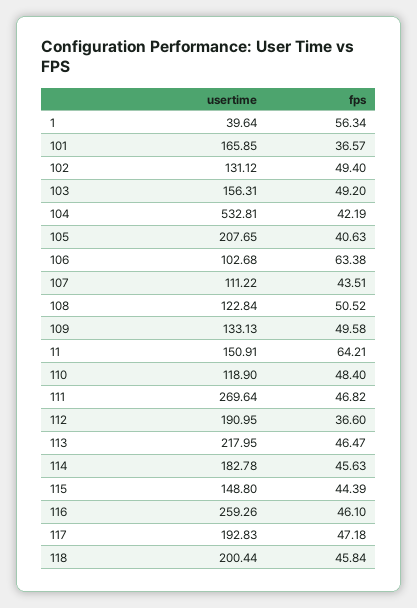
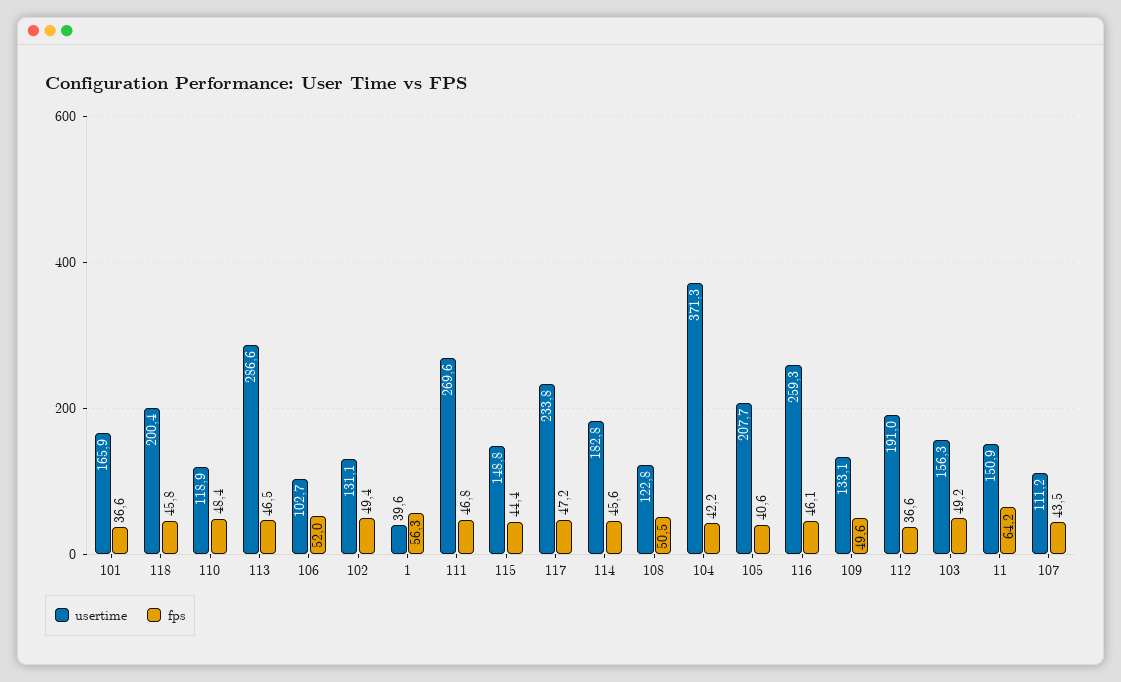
usertime, 104: 532.81 -> 371.3
fps, 106: 63.38 -> 52
usertime, 113: 217.95 -> 286.6
usertime, 117: 192.83 -> 233.8

